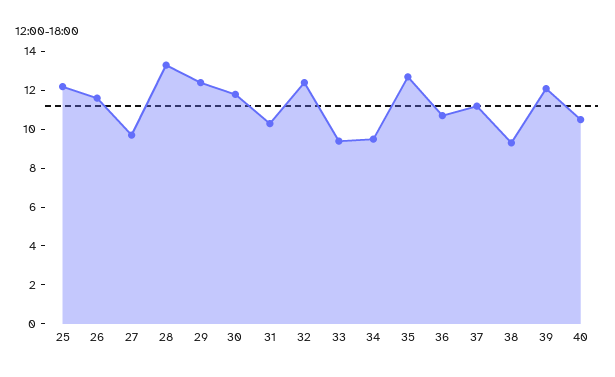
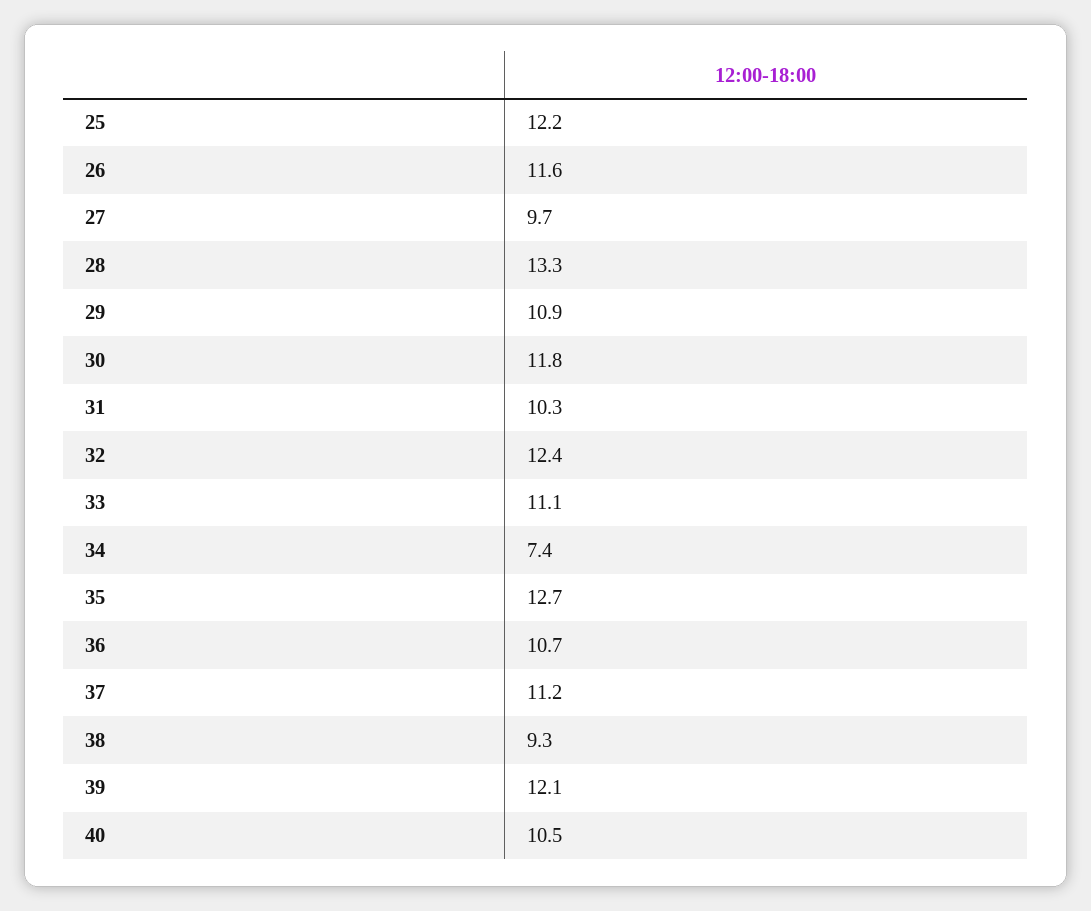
29: 12.5 -> 10.9
33: 9.5 -> 11.1
34: 9.5 -> 7.4

